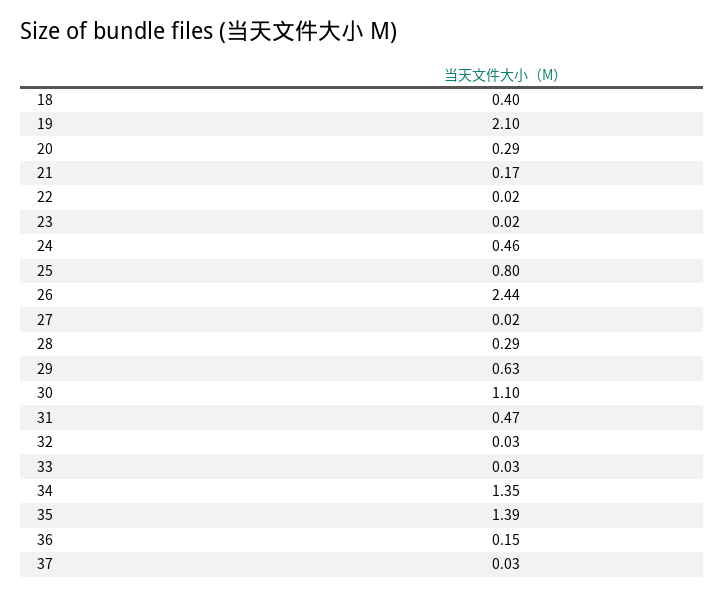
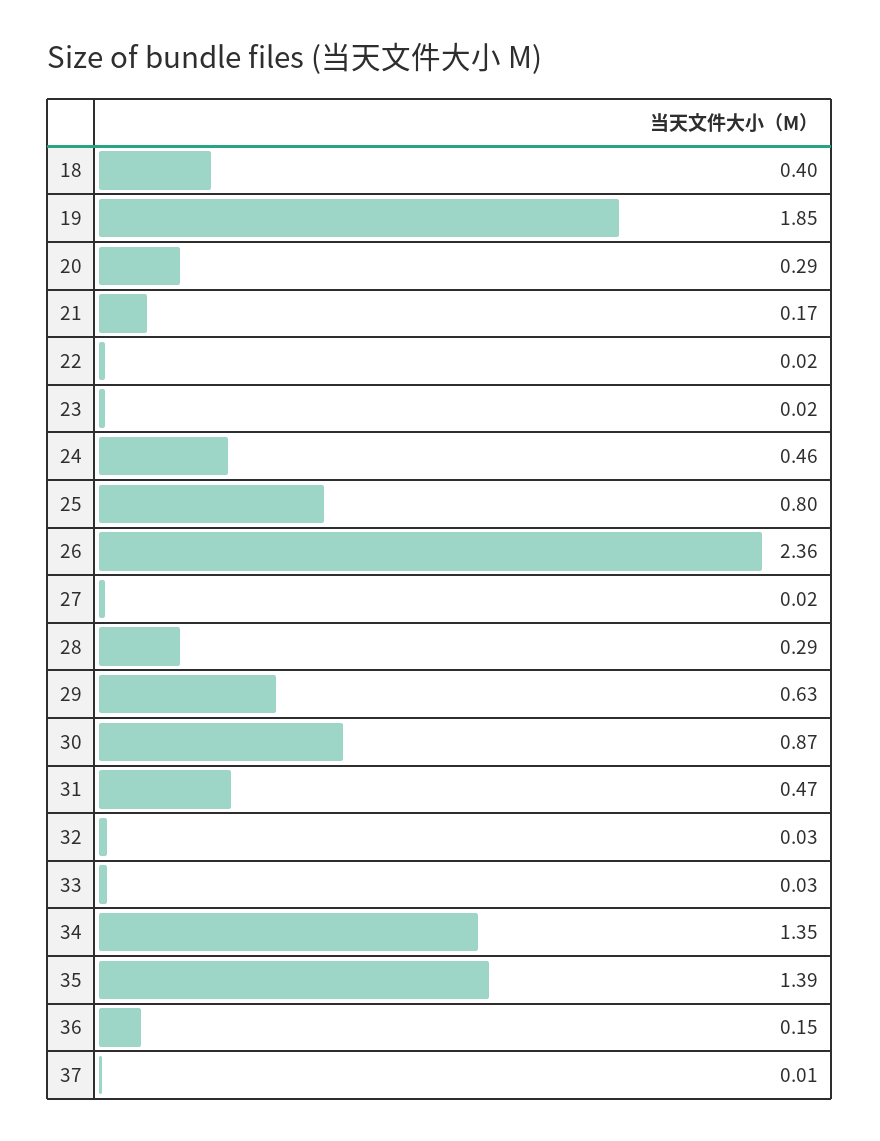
19: 2.1 -> 1.85
26: 2.44 -> 2.36
30: 1.1 -> 0.87
37: 0.03 -> 0.01

